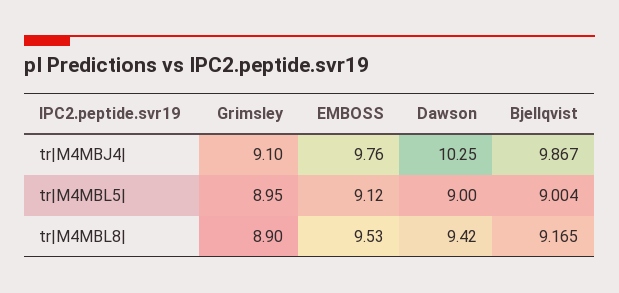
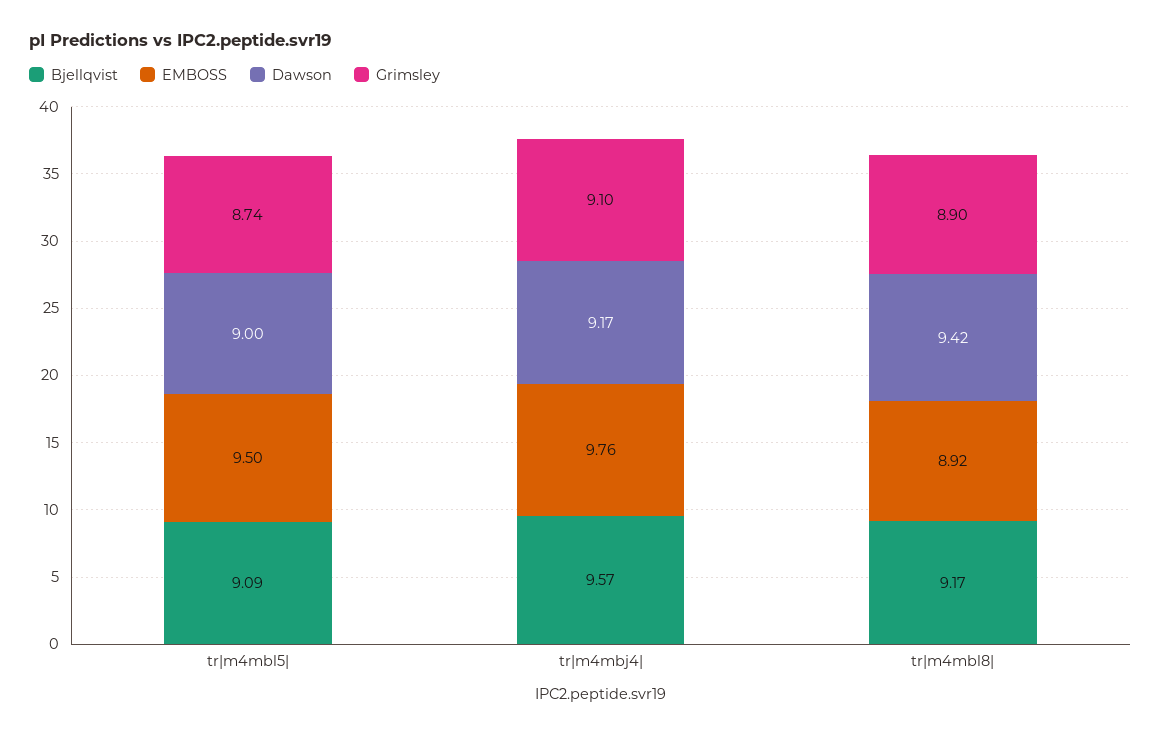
Dawson, tr|M4MBJ4|: 10.25 -> 9.17
Bjellqvist, tr|M4MBJ4|: 9.867 -> 9.57
Grimsley, tr|M4MBL5|: 8.95 -> 8.74
EMBOSS, tr|M4MBL5|: 9.12 -> 9.5
Bjellqvist, tr|M4MBL5|: 9.004 -> 9.09
EMBOSS, tr|M4MBL8|: 9.53 -> 8.92

